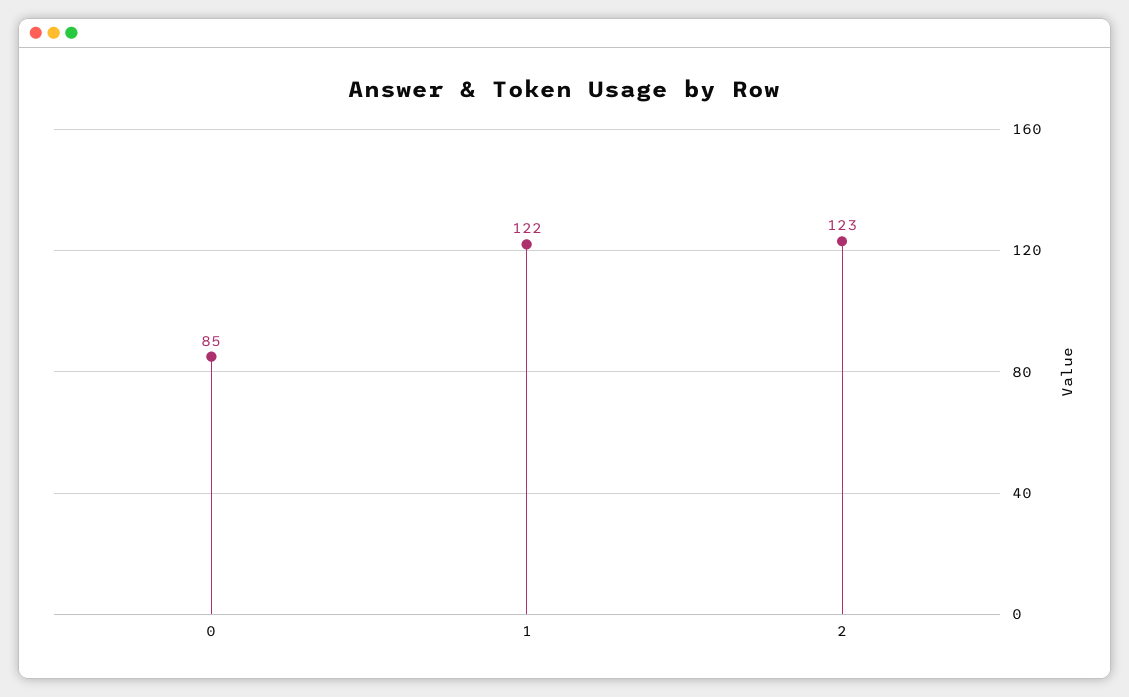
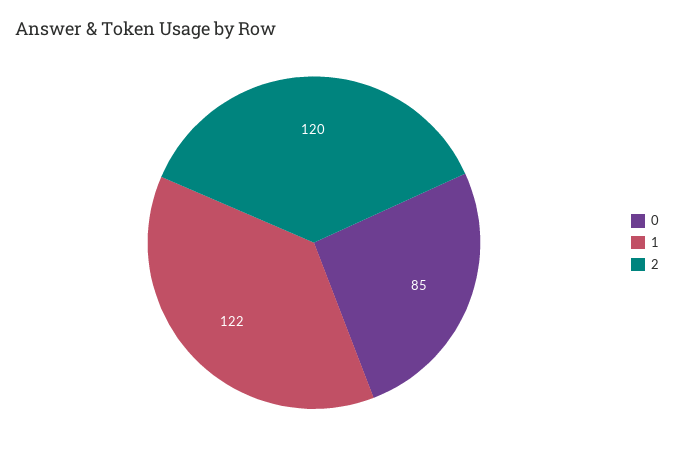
2: 123 -> 120

